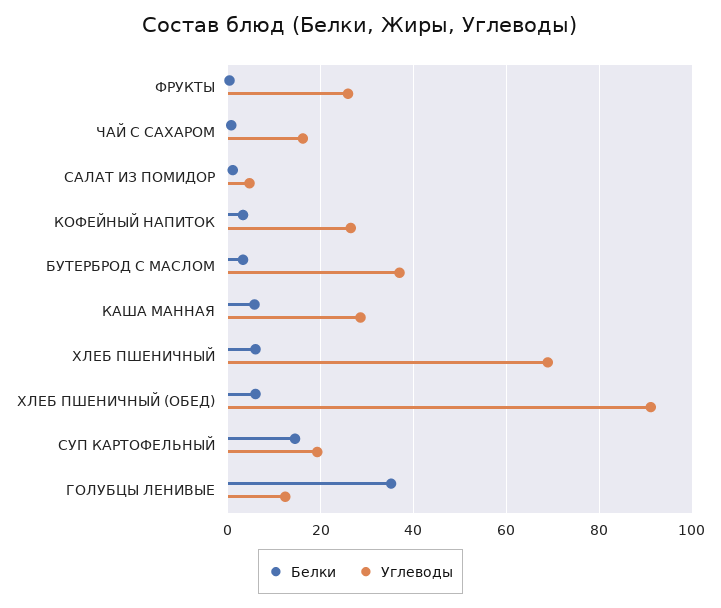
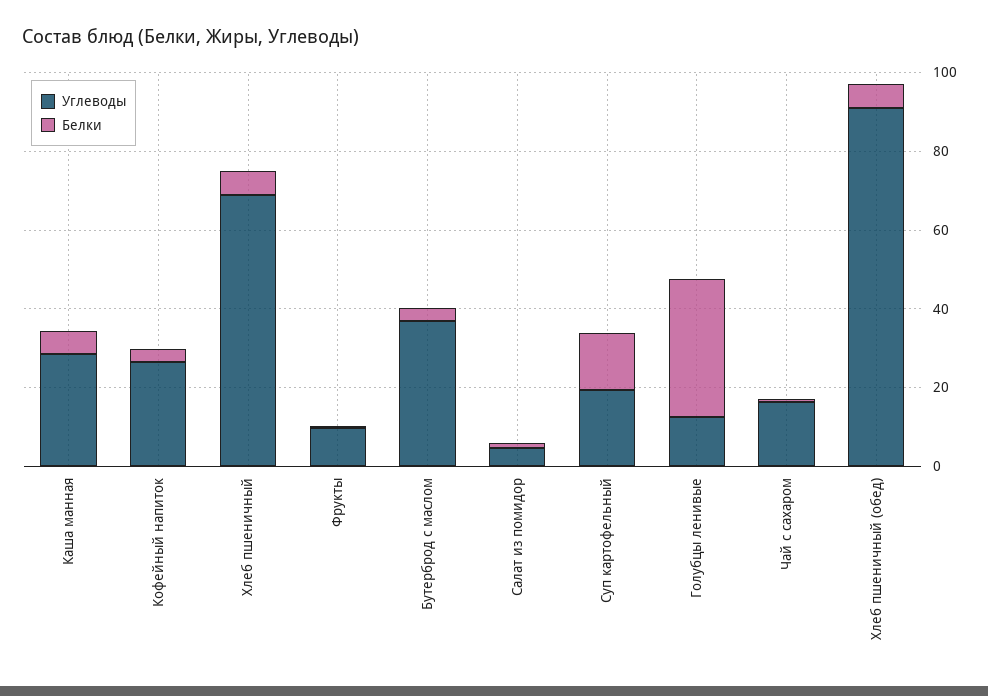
Углеводы, ФРУКТЫ: 26 -> 10

